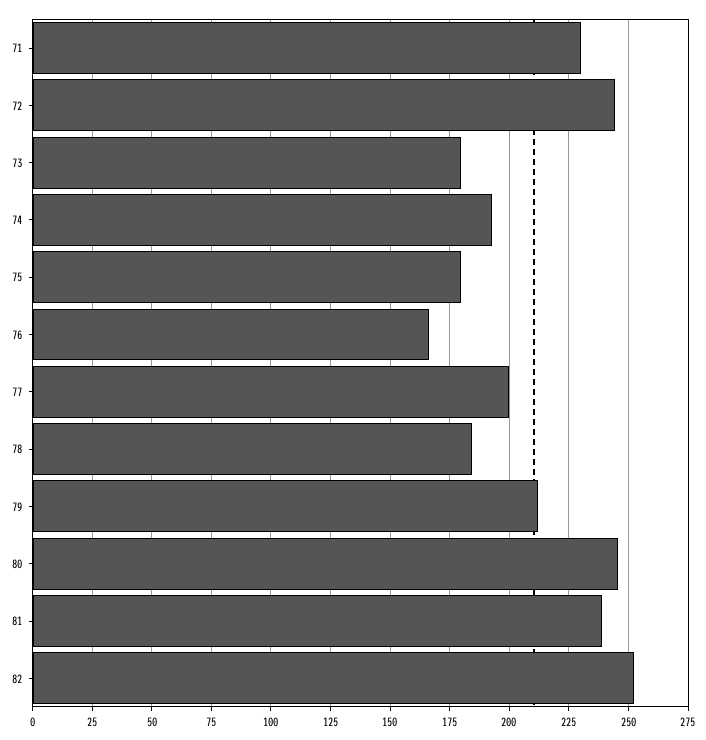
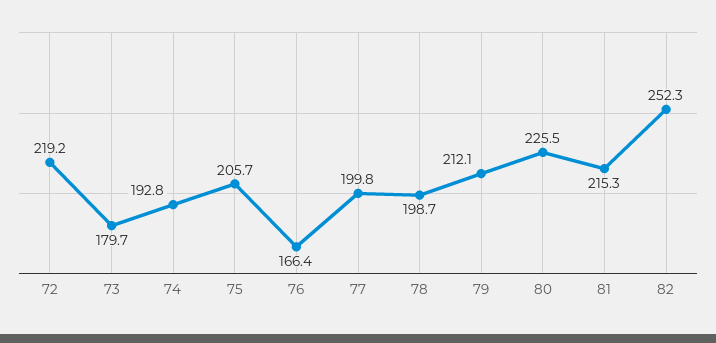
71: 230 -> none
72: 245 -> 219.2
75: 180 -> 205.7
78: 185 -> 198.7
80: 245 -> 225.5
81: 240 -> 215.3

